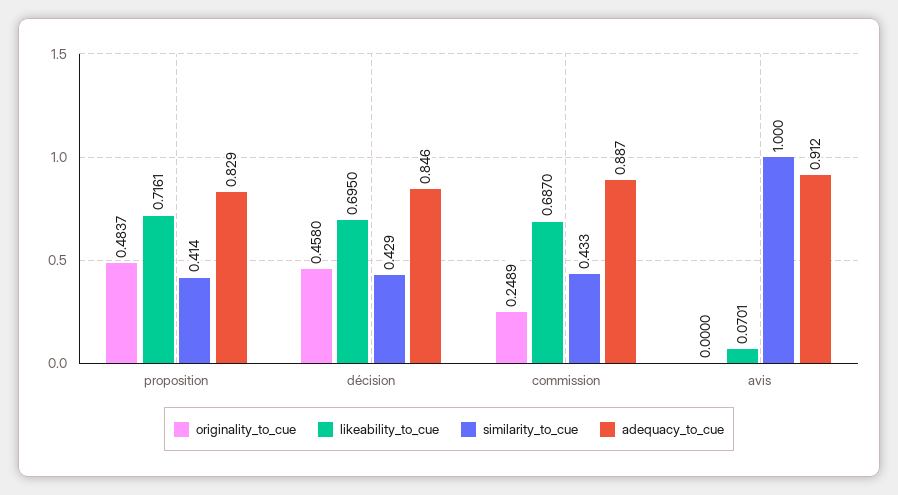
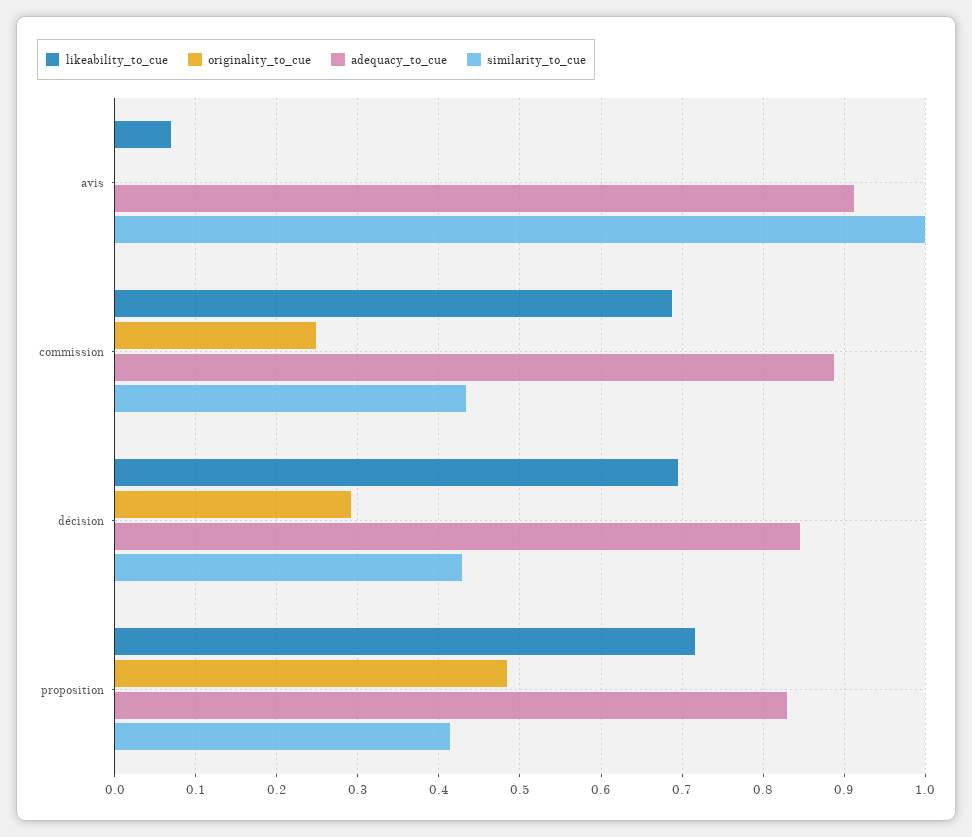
originality_to_cue, décision: 0.458 -> 0.29

